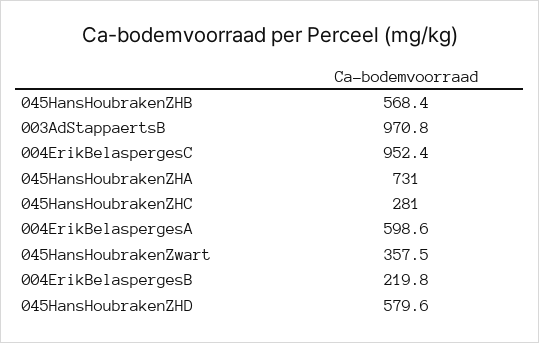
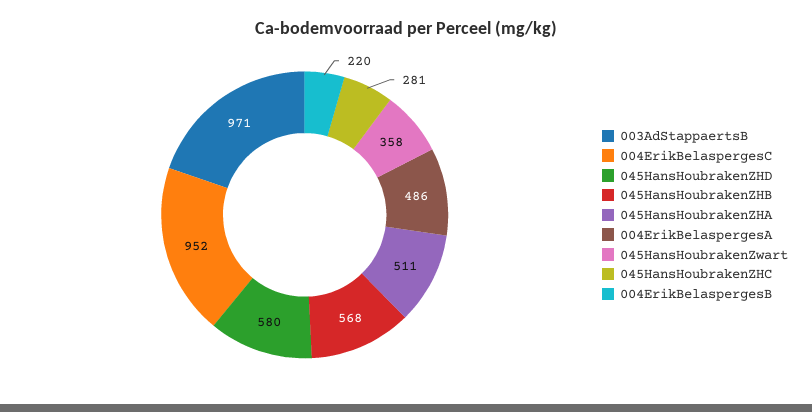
045HansHoubrakenZHA: 731 -> 511
004ErikBelaspergesA: 598.6 -> 486

